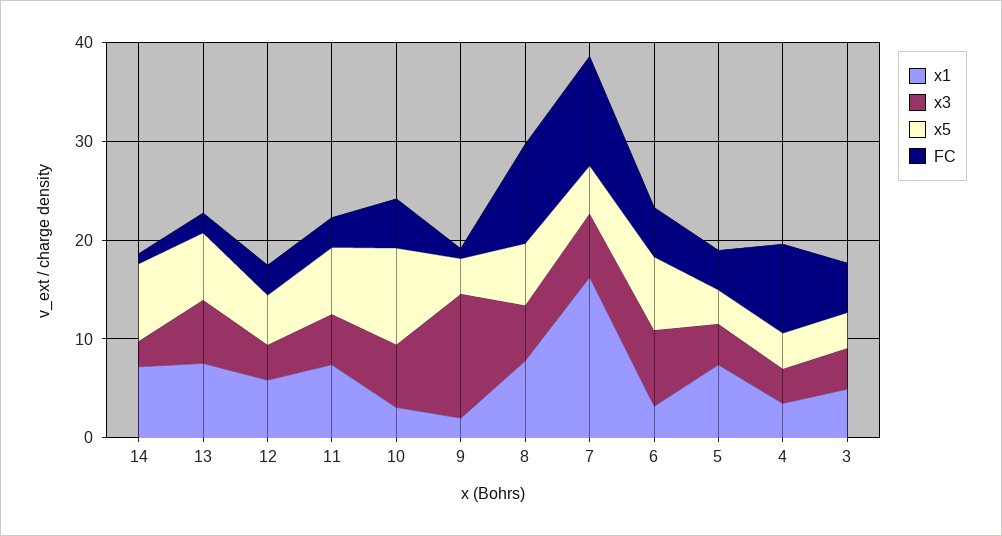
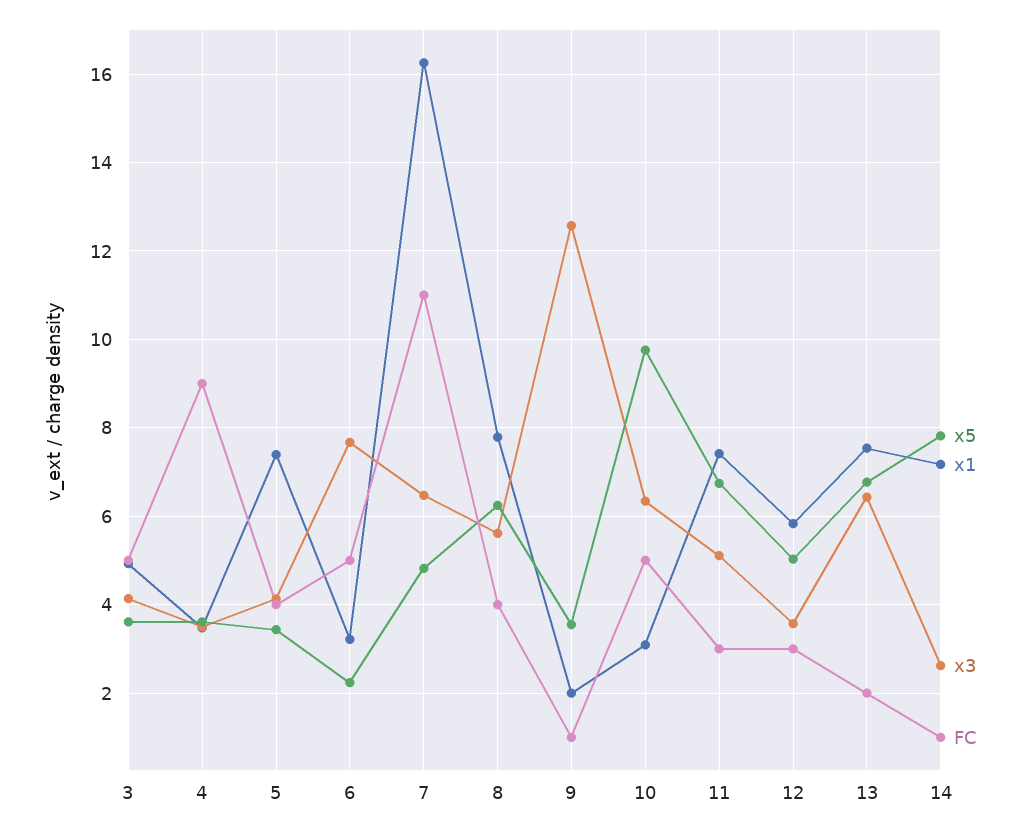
FC, 8: 10 -> 4
x5, 6: 8 -> 2.2

